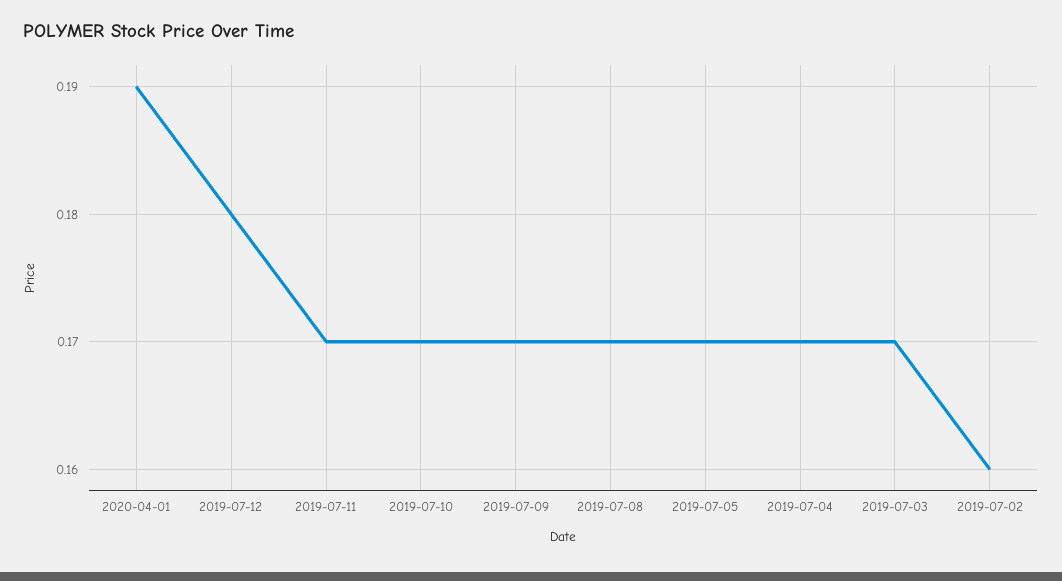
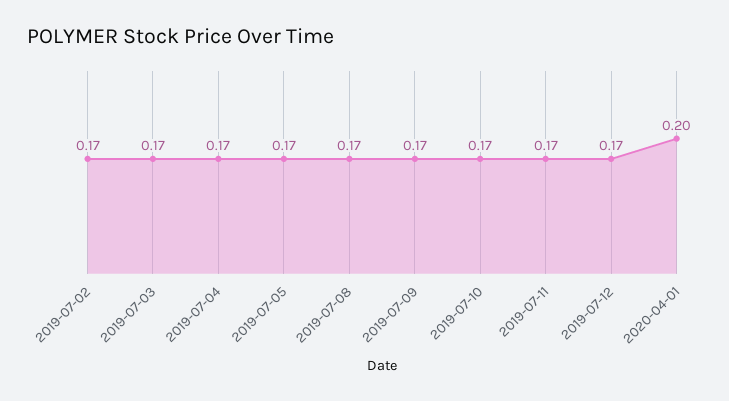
2020-04-01: 0.19 -> 0.2
2019-07-12: 0.18 -> 0.17
2019-07-02: 0.16 -> 0.17

